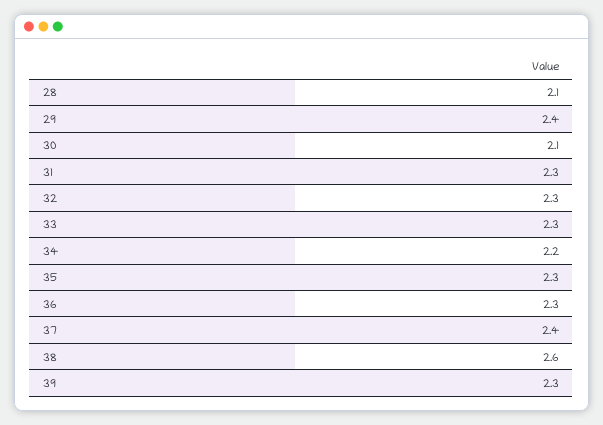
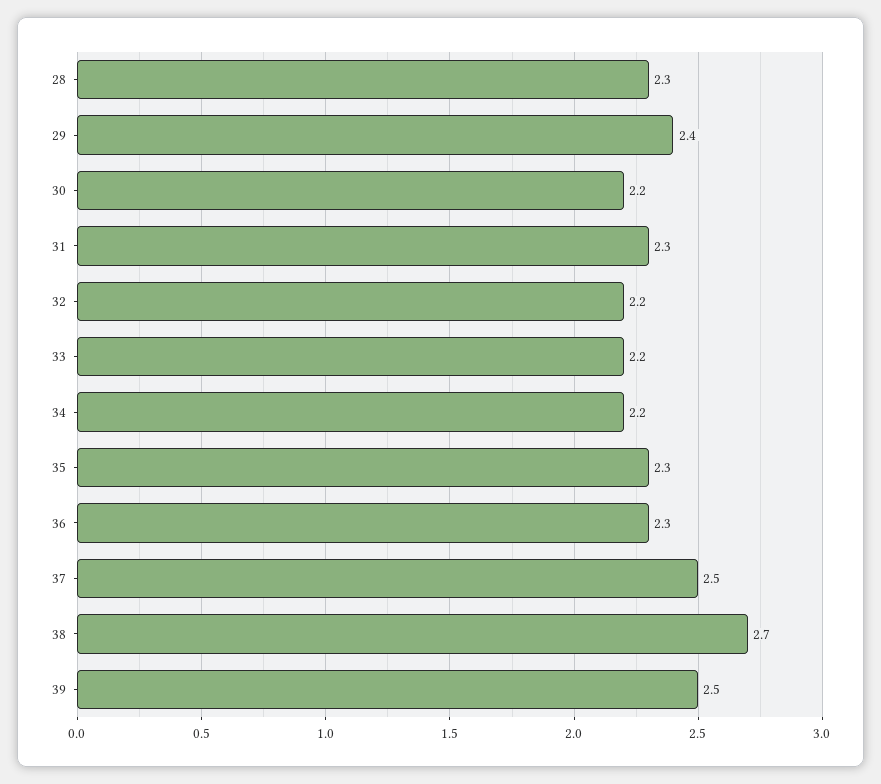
28: 2.1 -> 2.3
30: 2.1 -> 2.2
32: 2.3 -> 2.2
33: 2.3 -> 2.2
37: 2.4 -> 2.5
38: 2.6 -> 2.7
39: 2.3 -> 2.5

